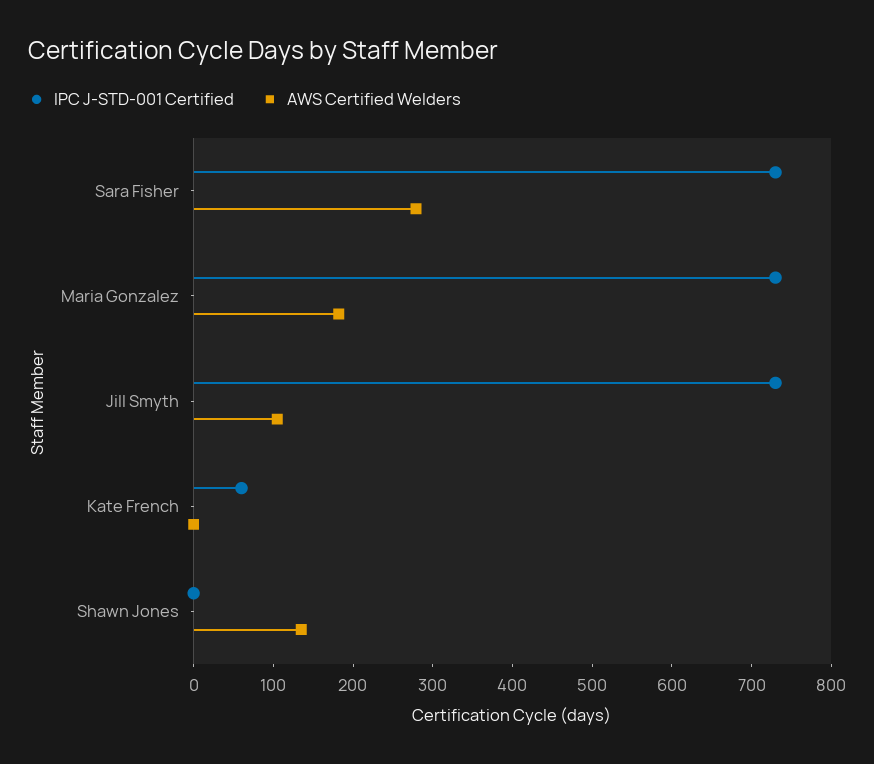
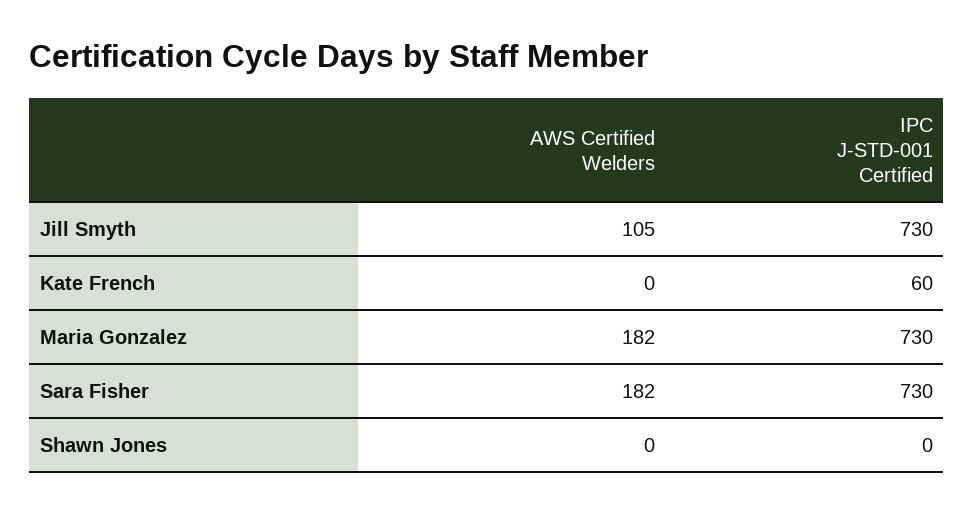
AWS Certified Welders, Sara Fisher: 280 -> 182
AWS Certified Welders, Shawn Jones: 140 -> 0

